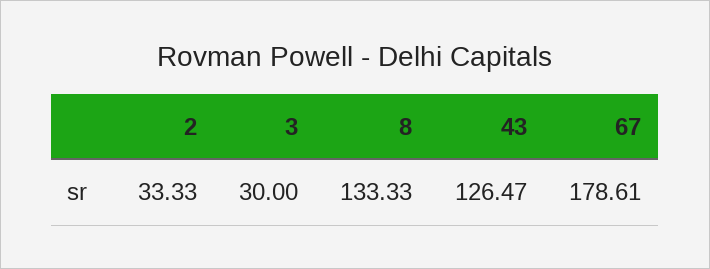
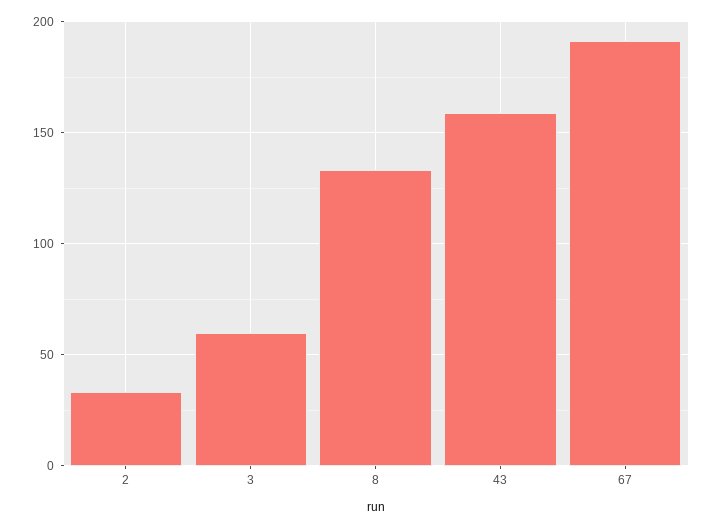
3: 30 -> 60
43: 126.47 -> 160
67: 178.61 -> 190

